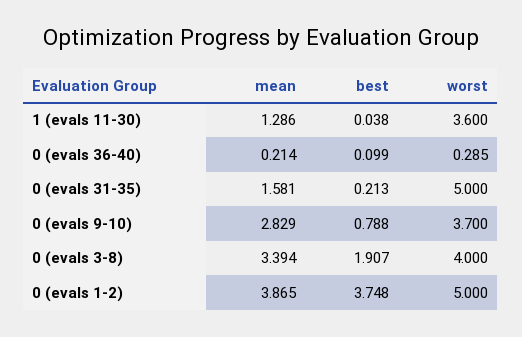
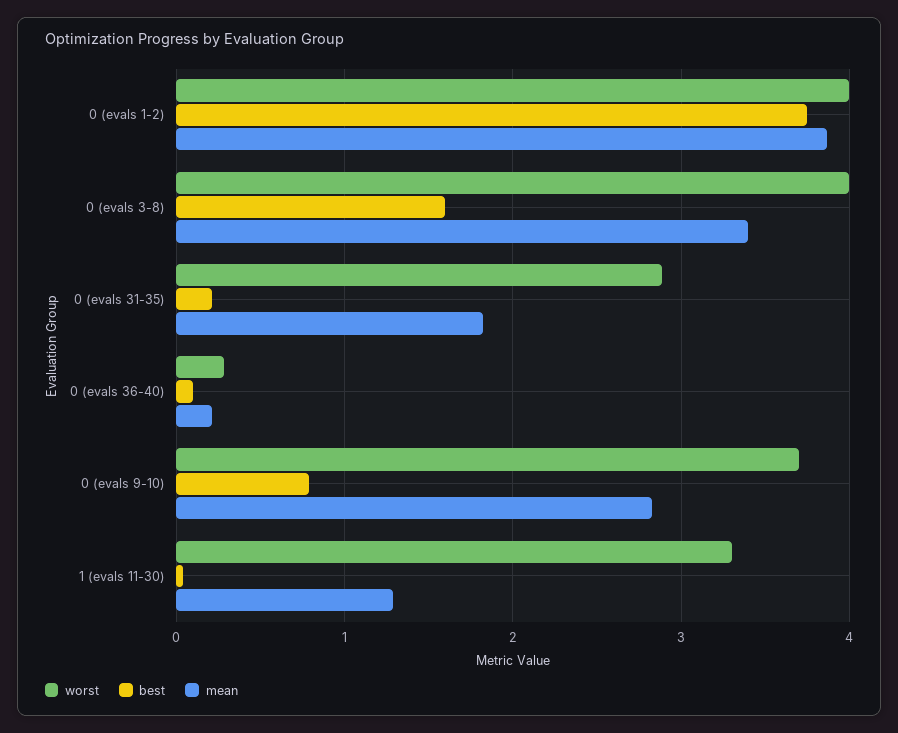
worst, 1 (evals 11-30): 3.6 -> 3.3
mean, 0 (evals 31-35): 1.581 -> 1.8
worst, 0 (evals 31-35): 5 -> 2.9
best, 0 (evals 3-8): 1.907 -> 1.6
worst, 0 (evals 1-2): 5 -> 4

